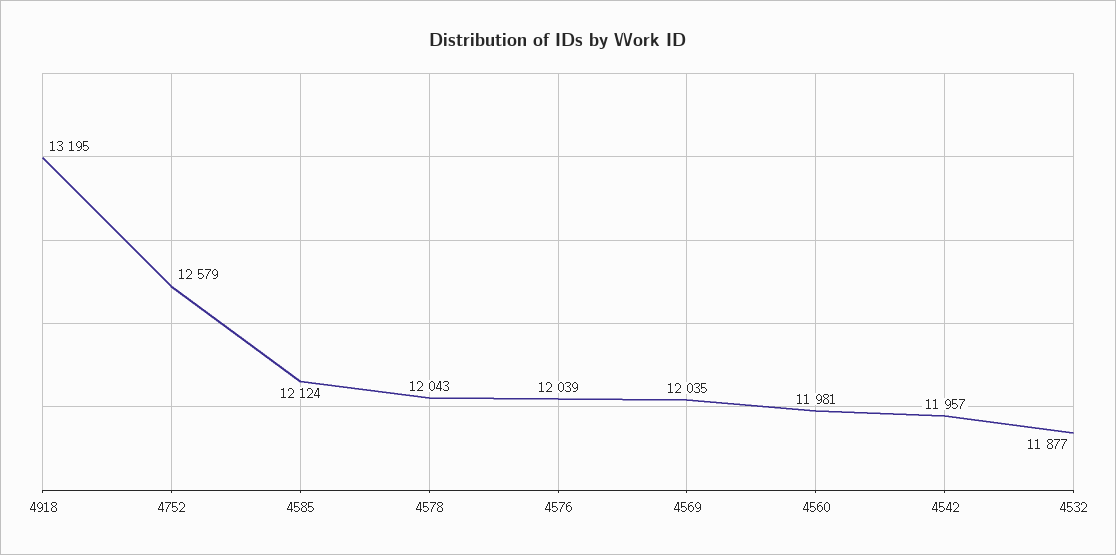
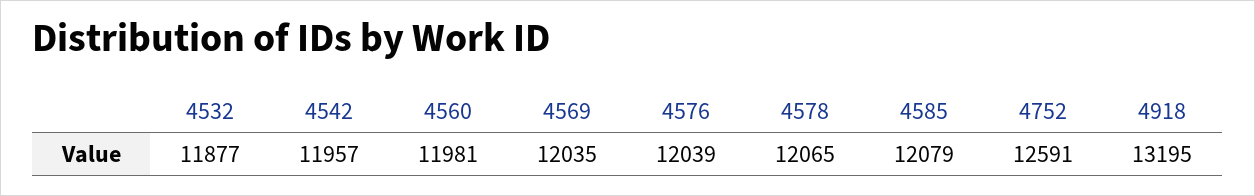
4752: 12579 -> 12591
4585: 12124 -> 12079
4578: 12043 -> 12065

